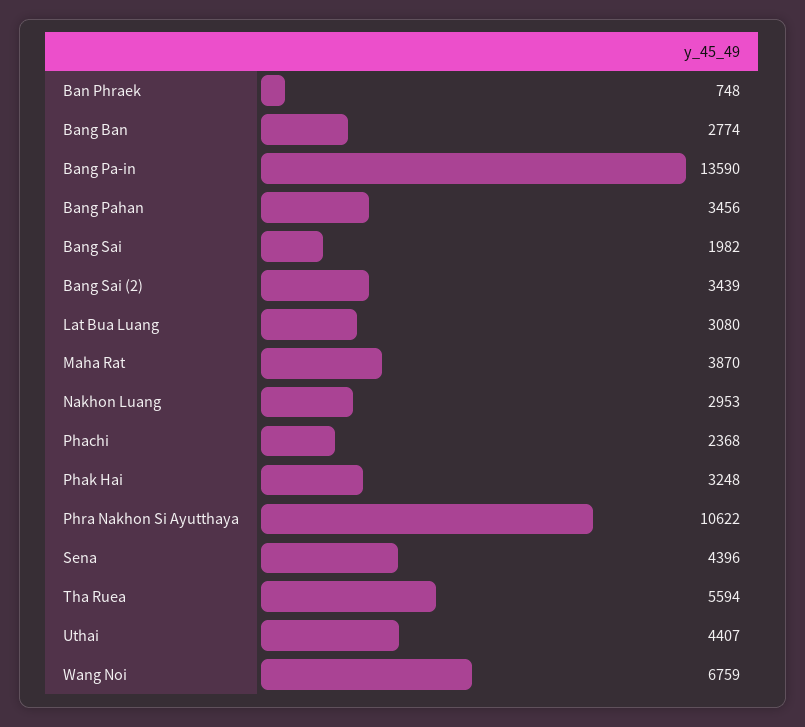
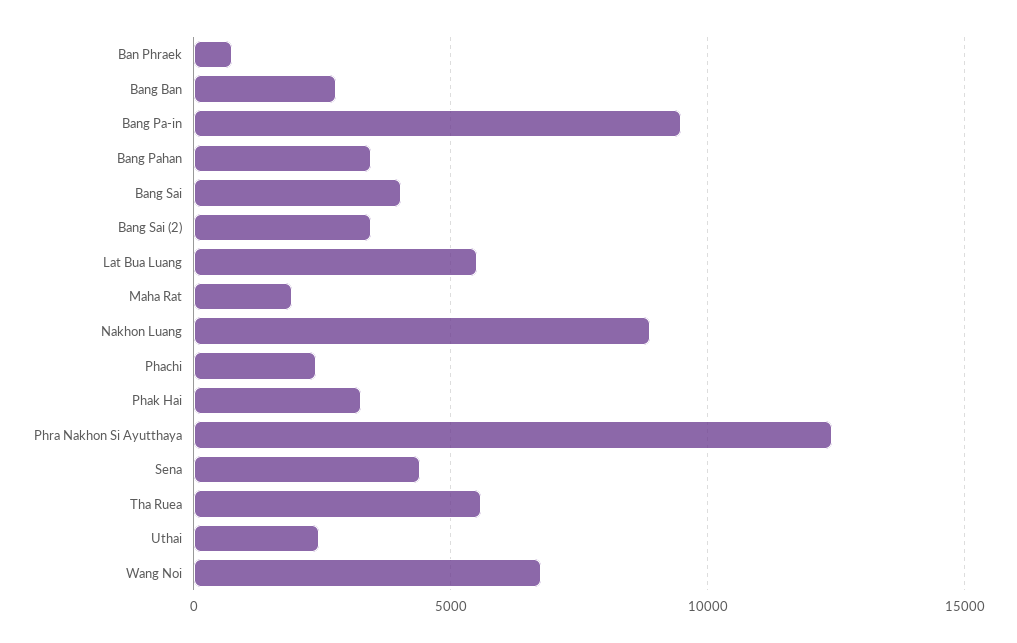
Bang Pa-in: 13590 -> 9500
Bang Sai: 1982 -> 4000
Lat Bua Luang: 3080 -> 5500
Maha Rat: 3870 -> 2000
Nakhon Luang: 2953 -> 9000
Phra Nakhon Si Ayutthaya: 10622 -> 12500
Uthai: 4407 -> 2500

